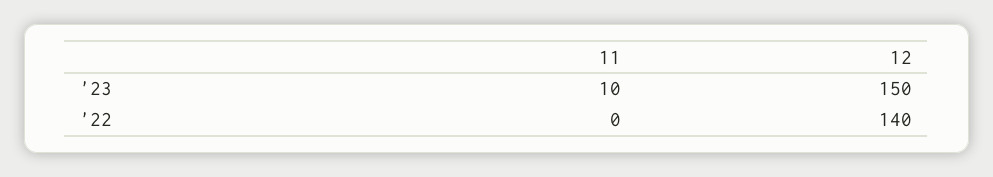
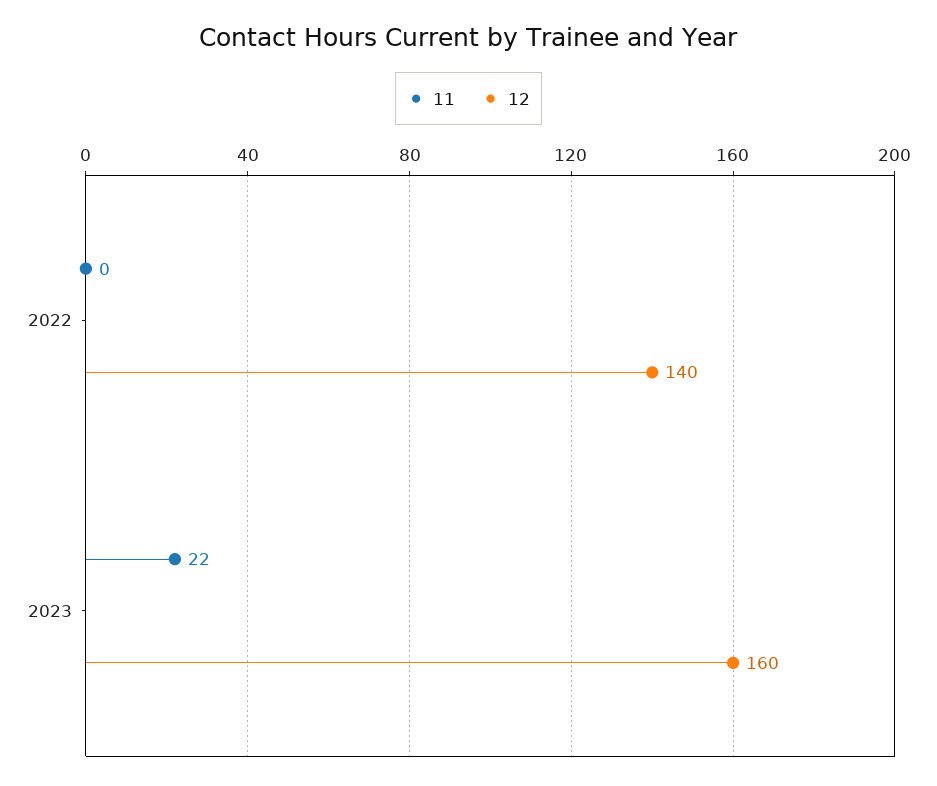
11, '23: 10 -> 22
12, '23: 150 -> 160

